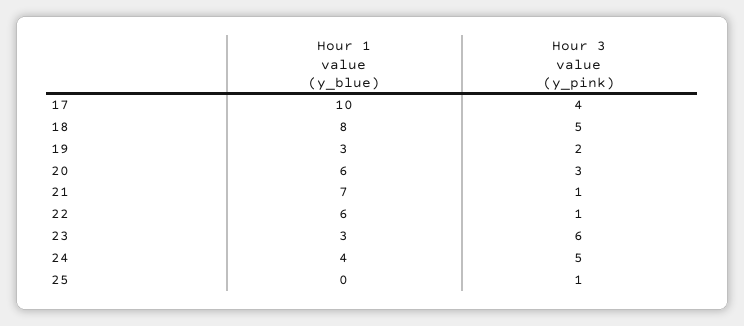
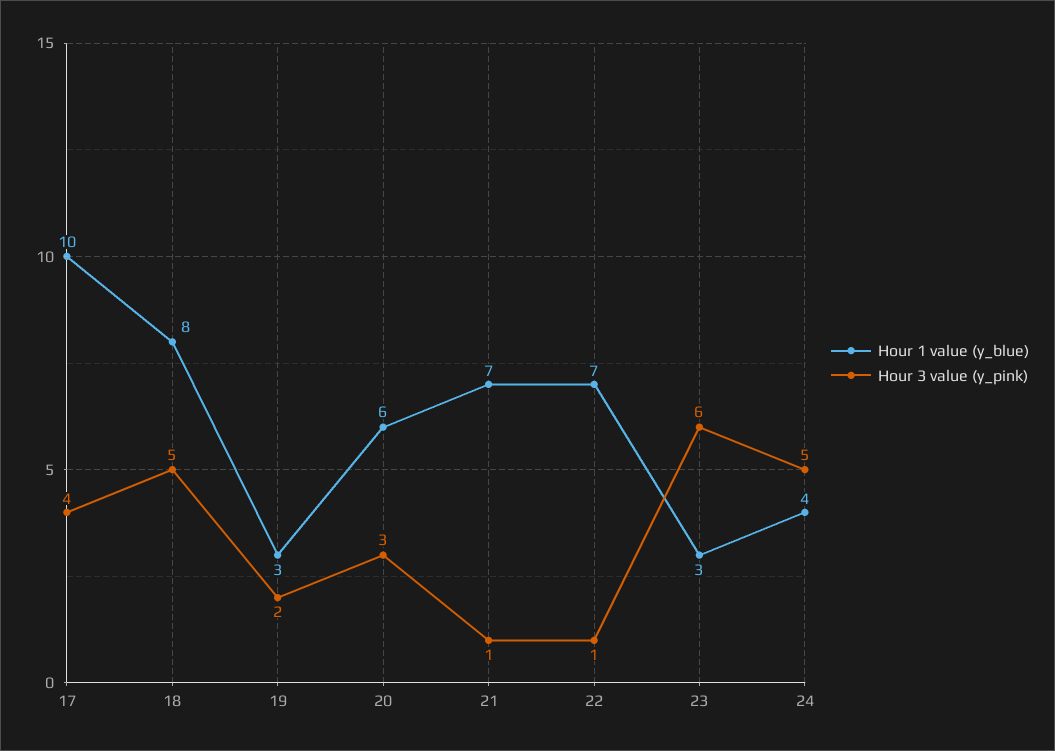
Hour 1 value (y_blue), 22: 6 -> 7
Hour 1 value (y_blue), 25: 0 -> none
Hour 3 value (y_pink), 25: 1 -> none

